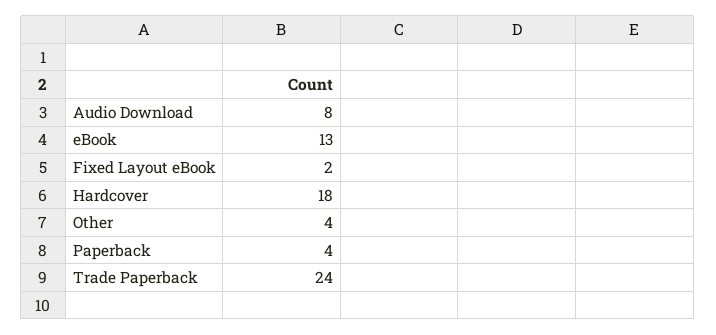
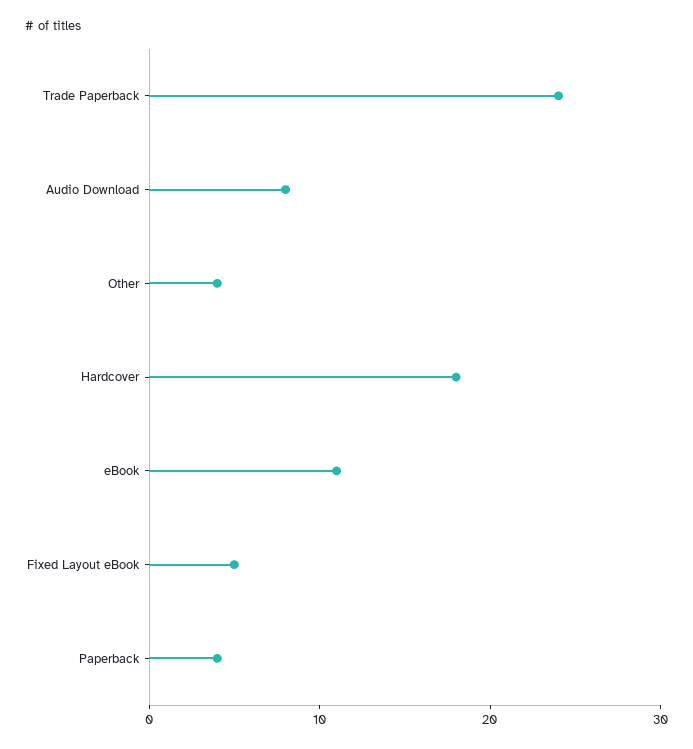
eBook: 13 -> 11
Fixed Layout eBook: 2 -> 5

